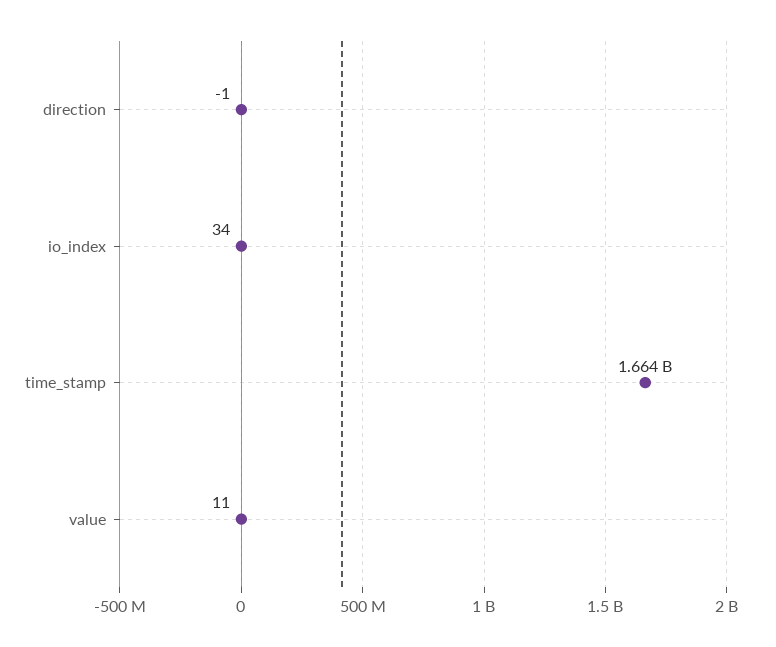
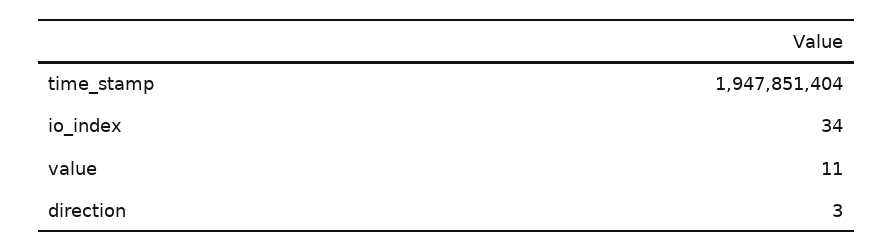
direction: -1 -> 3
time_stamp: 1664000000 -> 1947851404

